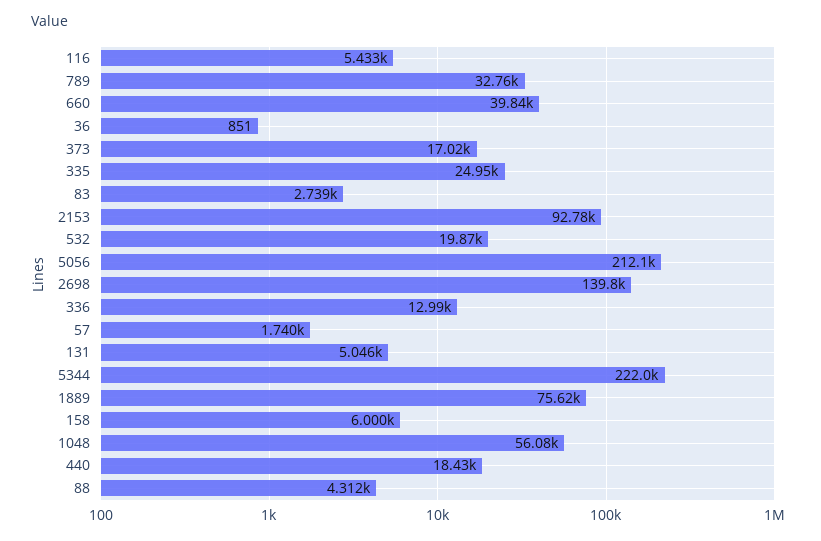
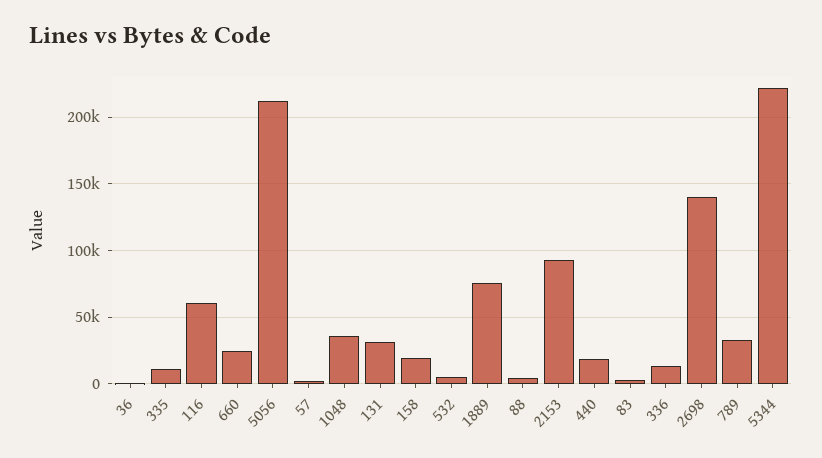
116: 5433 -> 60000
660: 39840 -> 25000
373: 17020 -> none
335: 24950 -> 10000
532: 19870 -> 5000
131: 5046 -> 30000
158: 6000 -> 20000
1048: 56080 -> 35000

